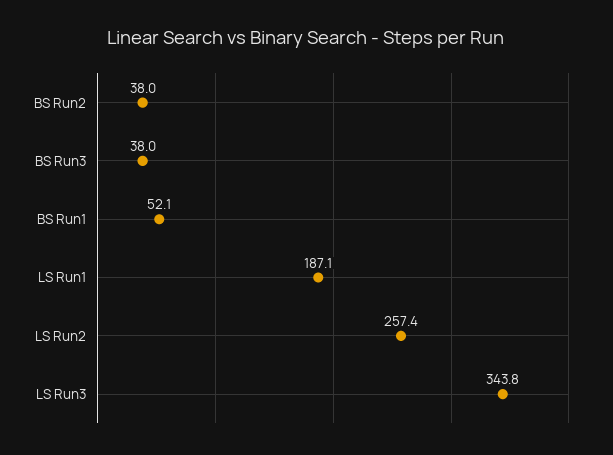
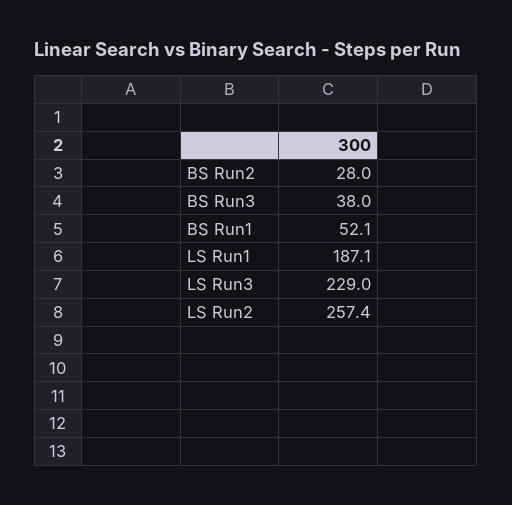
BS Run2: 38 -> 28
LS Run3: 343.8 -> 229

